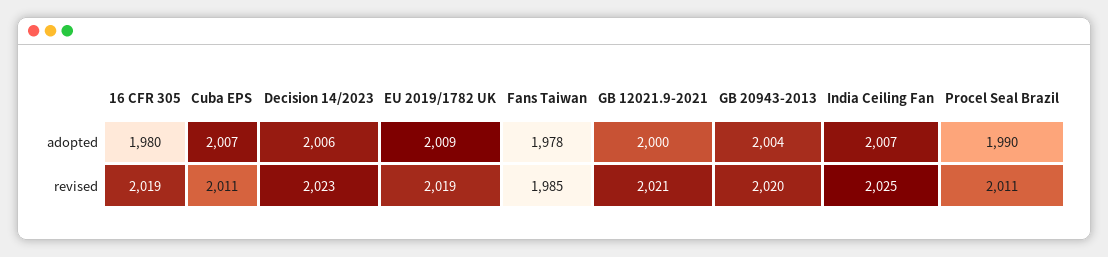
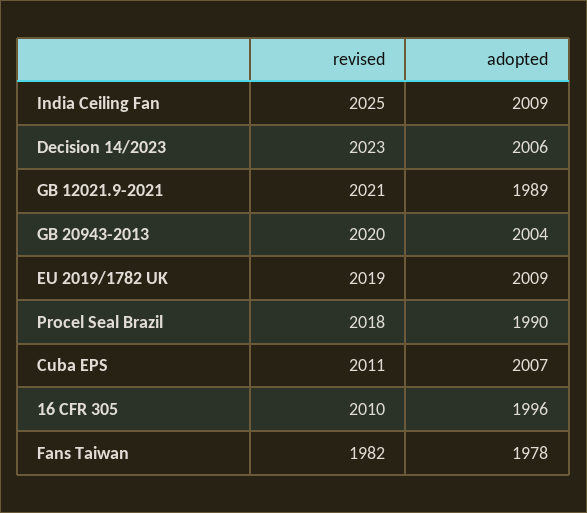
16 CFR 305, adopted: 1980 -> 1996
GB 12021.9-2021, adopted: 2000 -> 1989
India Ceiling Fan, adopted: 2007 -> 2009
16 CFR 305, revised: 2019 -> 2010
Fans Taiwan, revised: 1985 -> 1982
Procel Seal Brazil, revised: 2011 -> 2018

